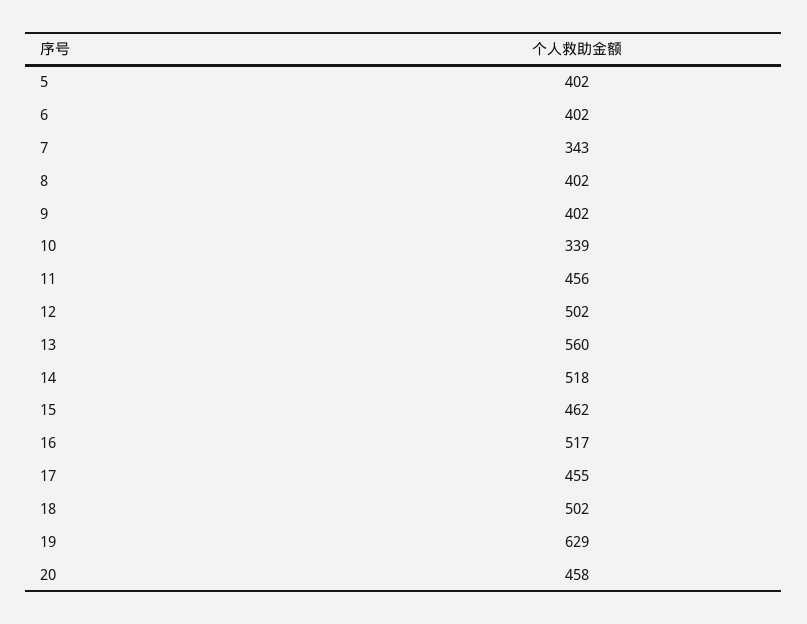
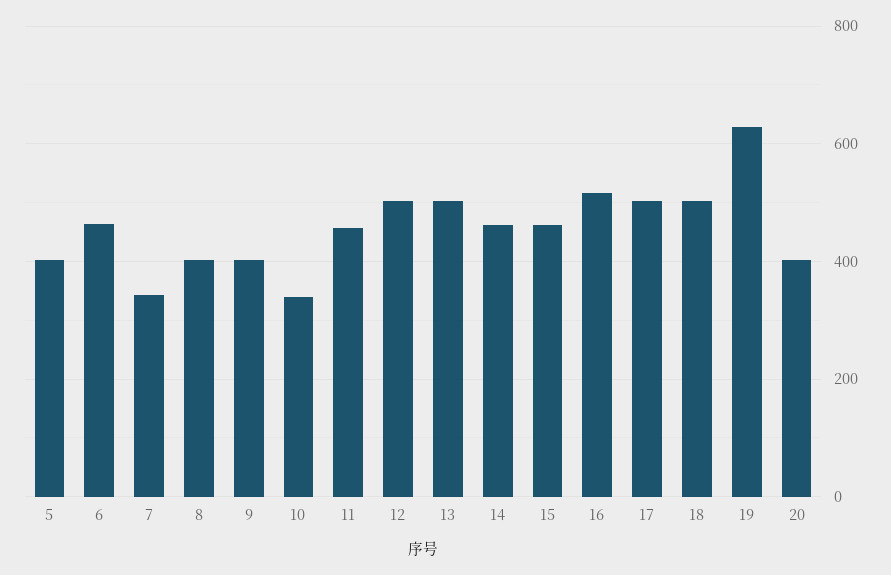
6: 402 -> 460
13: 560 -> 500
14: 518 -> 460
17: 455 -> 500
20: 458 -> 400

